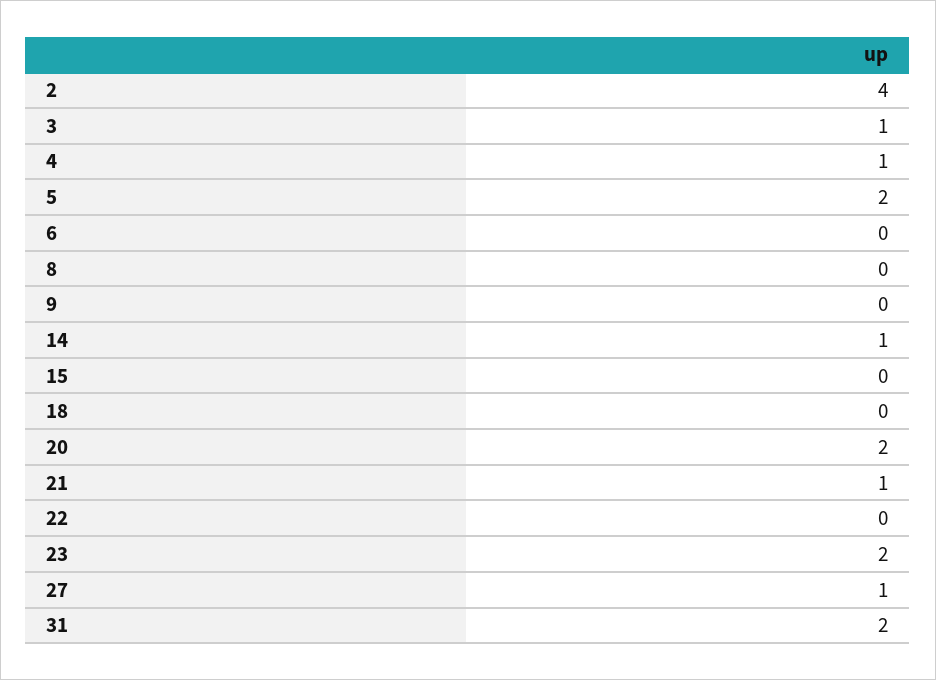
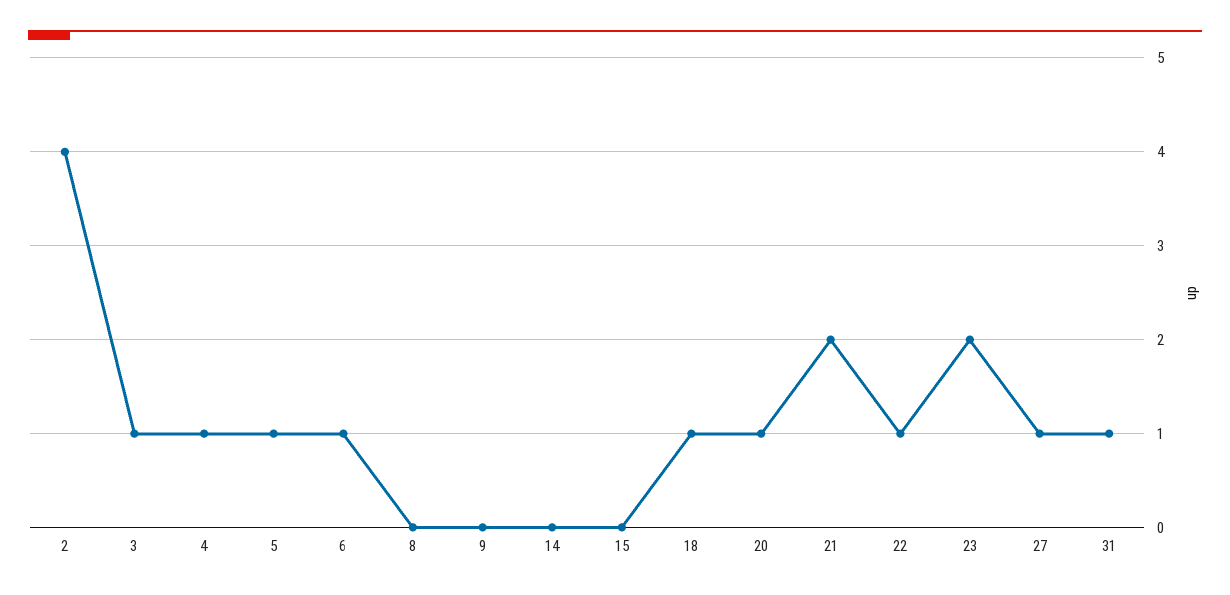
5: 2 -> 1
6: 0 -> 1
14: 1 -> 0
18: 0 -> 1
20: 2 -> 1
21: 1 -> 2
22: 0 -> 1
31: 2 -> 1

